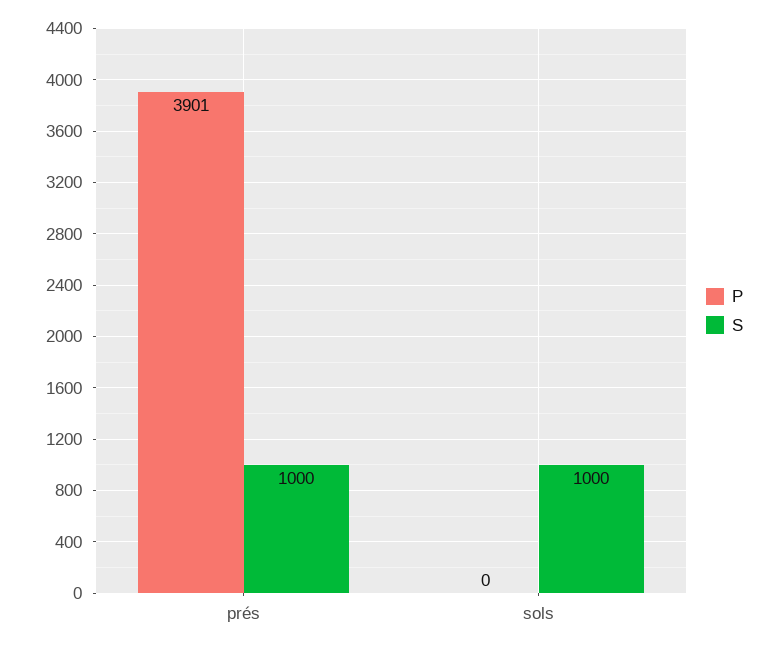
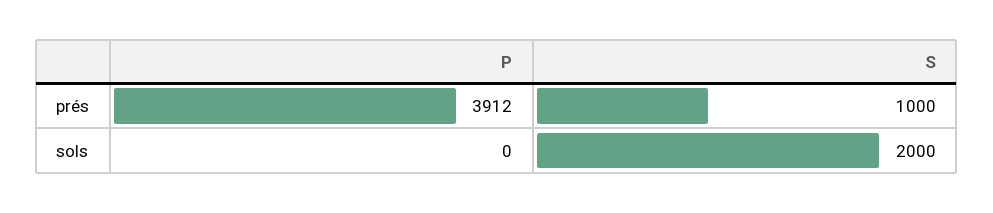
P, prés: 3901 -> 3912
S, sols: 1000 -> 2000

